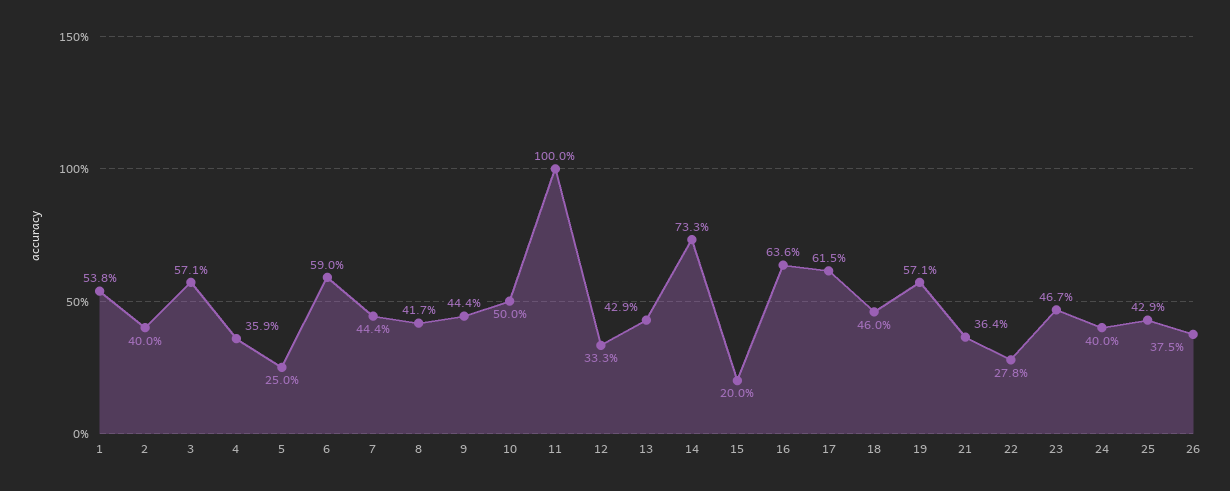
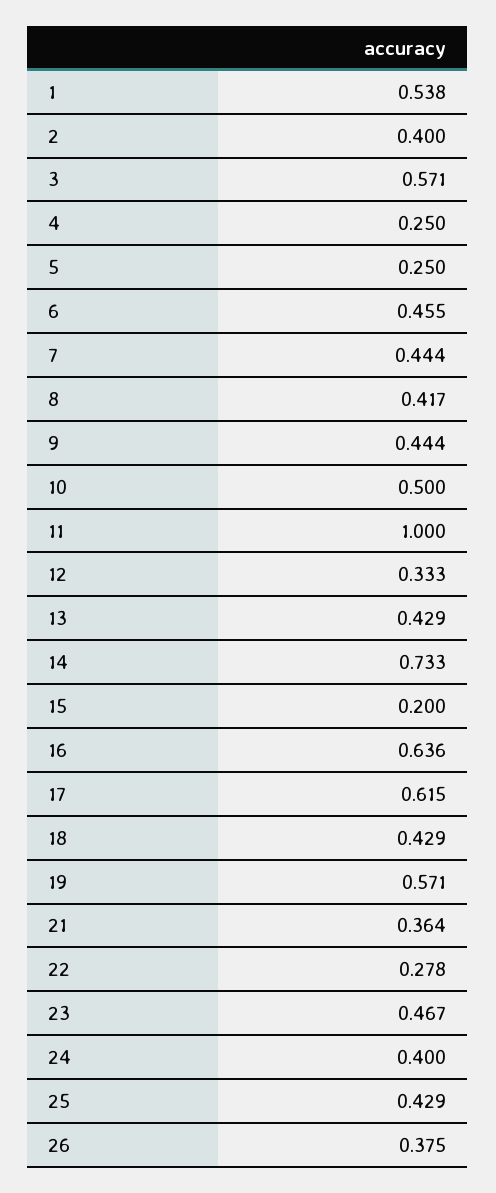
4: 0.359 -> 0.25
6: 0.59 -> 0.455
18: 0.46 -> 0.429

